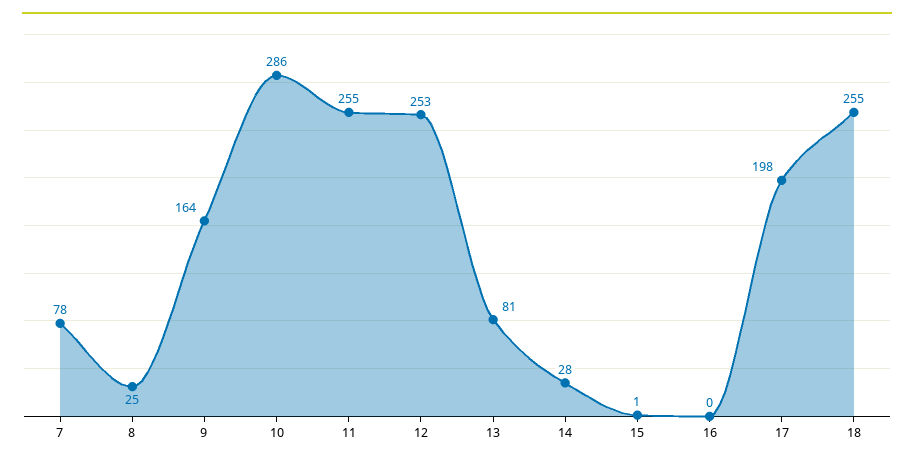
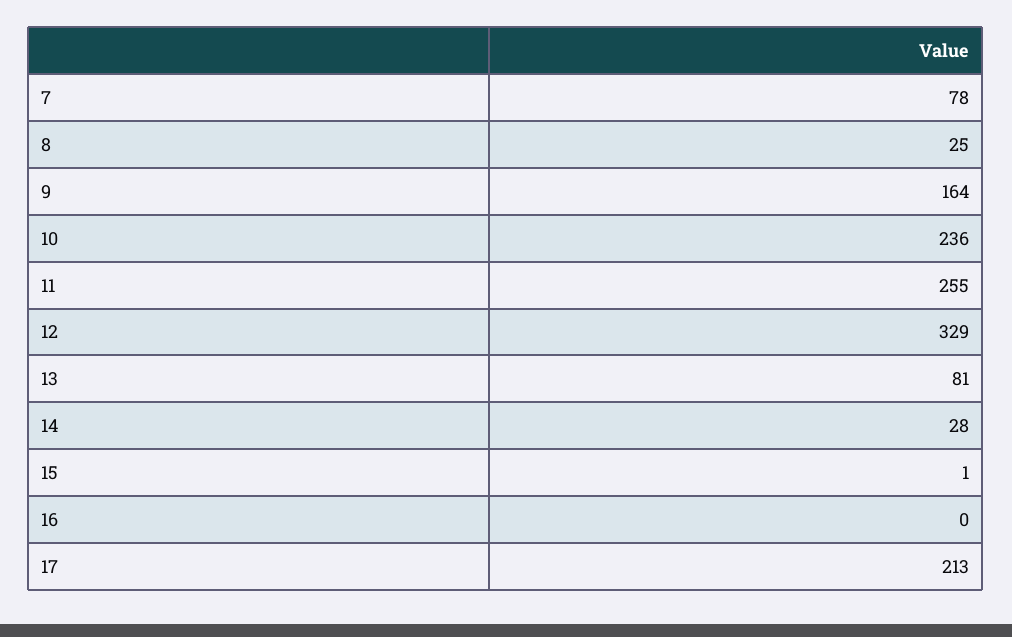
10: 286 -> 236
12: 253 -> 329
17: 198 -> 213
18: 255 -> none

